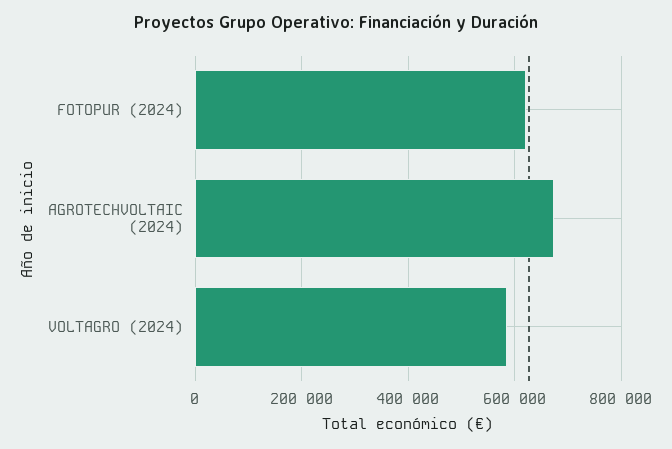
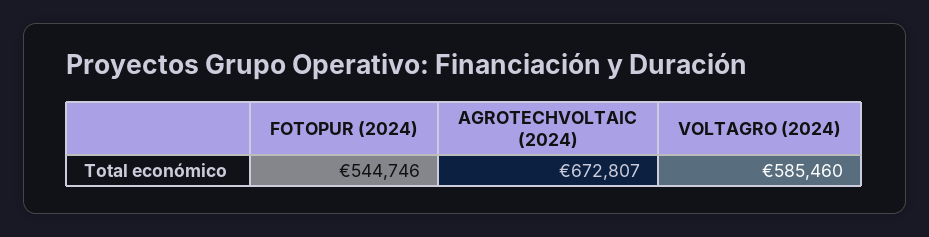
FOTOPUR (2024): 620000 -> 544746

